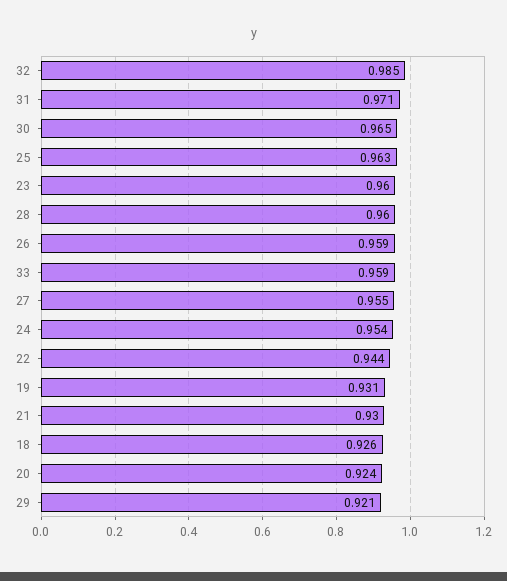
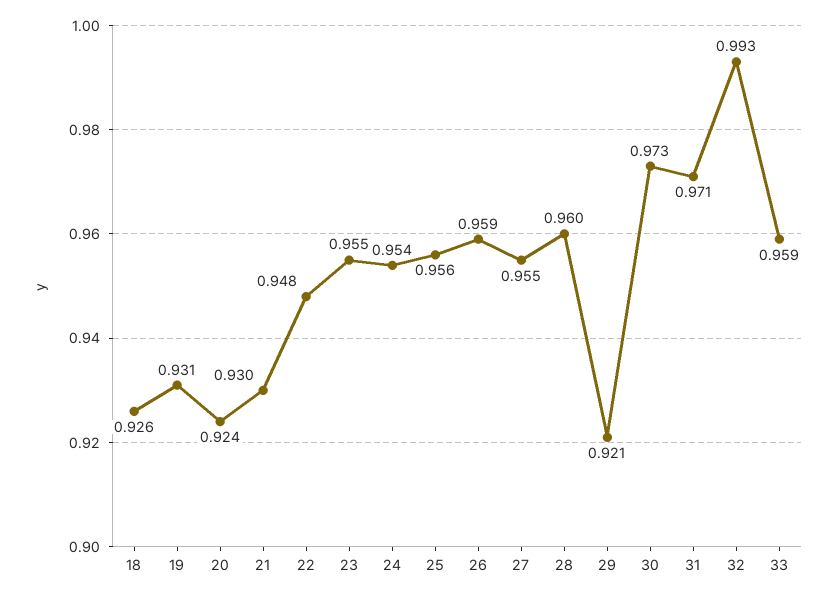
32: 0.985 -> 0.993
30: 0.965 -> 0.973
25: 0.963 -> 0.956
23: 0.96 -> 0.955
22: 0.944 -> 0.948

